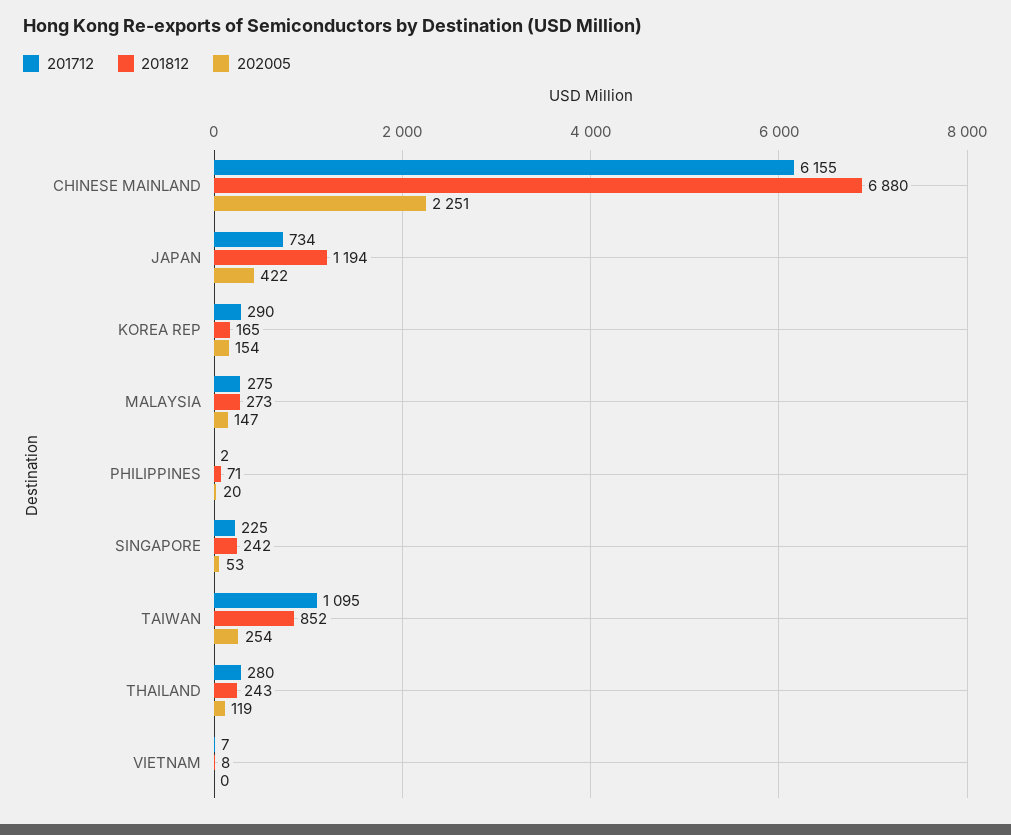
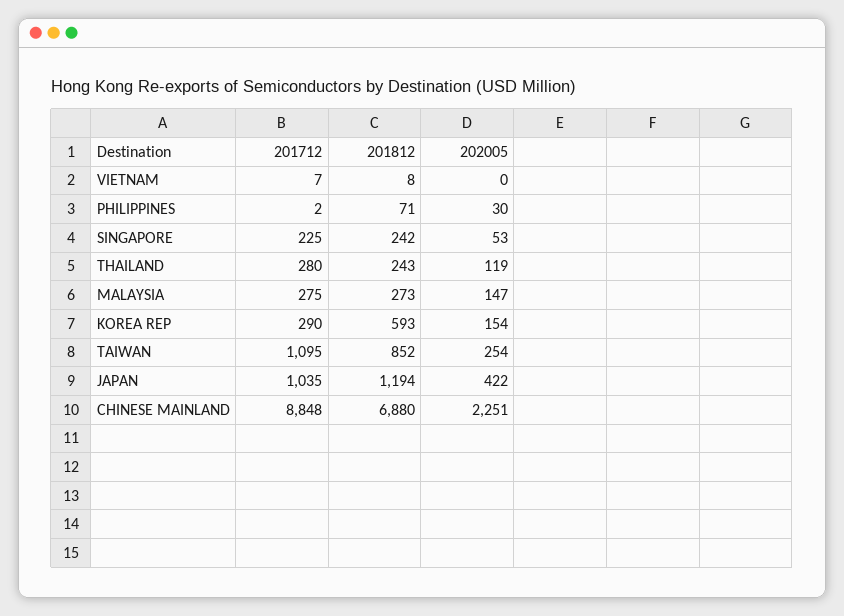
201712, CHINESE MAINLAND: 6155 -> 8848
201712, JAPAN: 734 -> 1035
201812, KOREA REP: 165 -> 593
202005, PHILIPPINES: 20 -> 30

